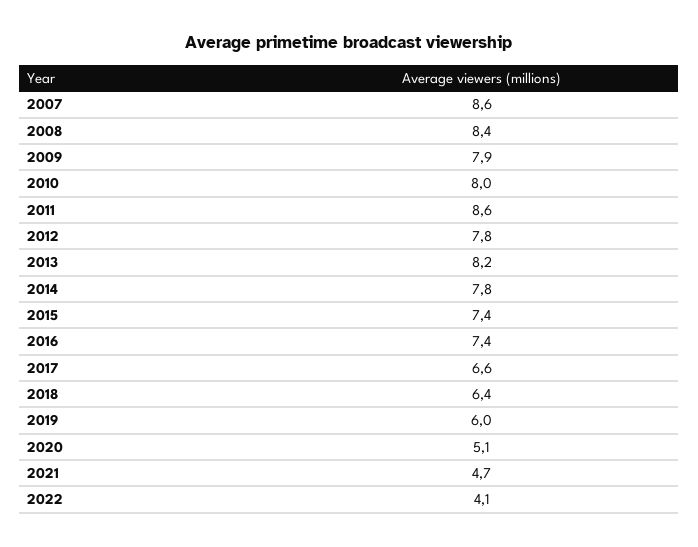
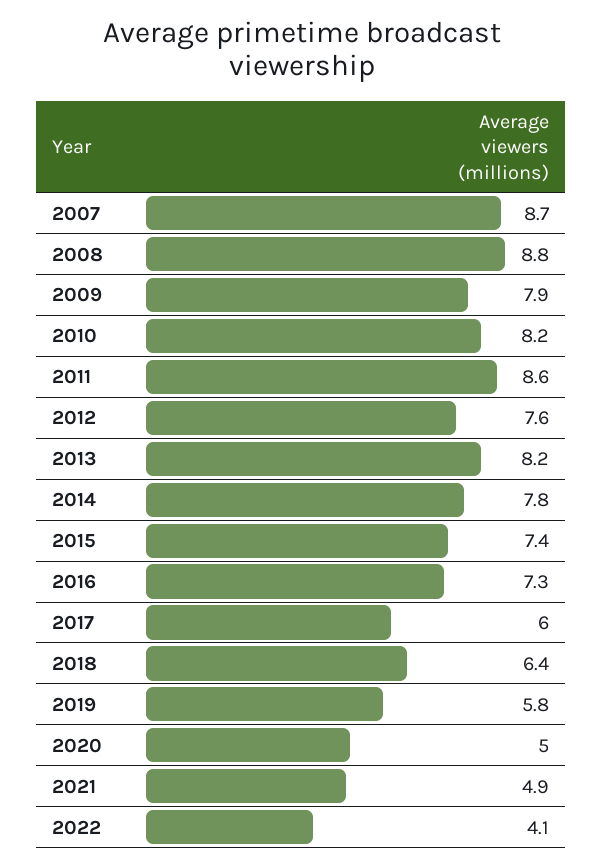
2007: 8.6 -> 8.7
2008: 8.4 -> 8.8
2010: 8 -> 8.2
2012: 7.8 -> 7.6
2016: 7.4 -> 7.3
2017: 6.6 -> 6
2019: 6 -> 5.8
2020: 5.1 -> 5
2021: 4.7 -> 4.9

